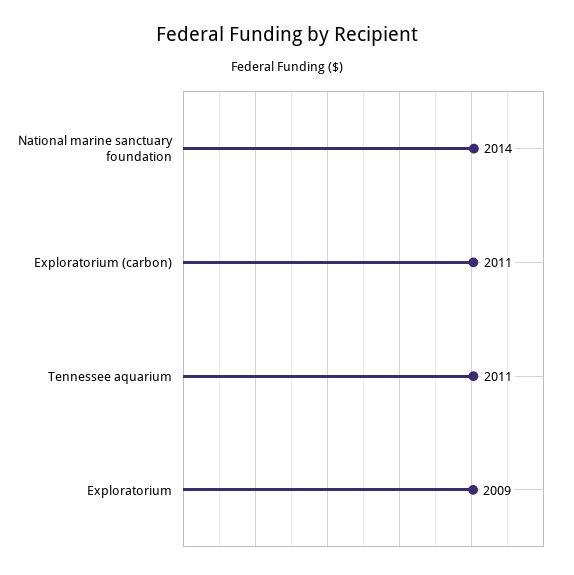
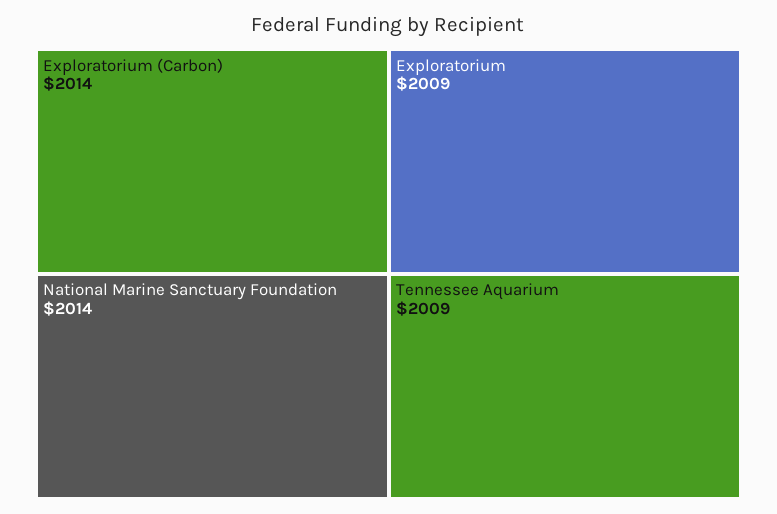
Exploratorium (carbon): 2011 -> 2014
Tennessee aquarium: 2011 -> 2009

